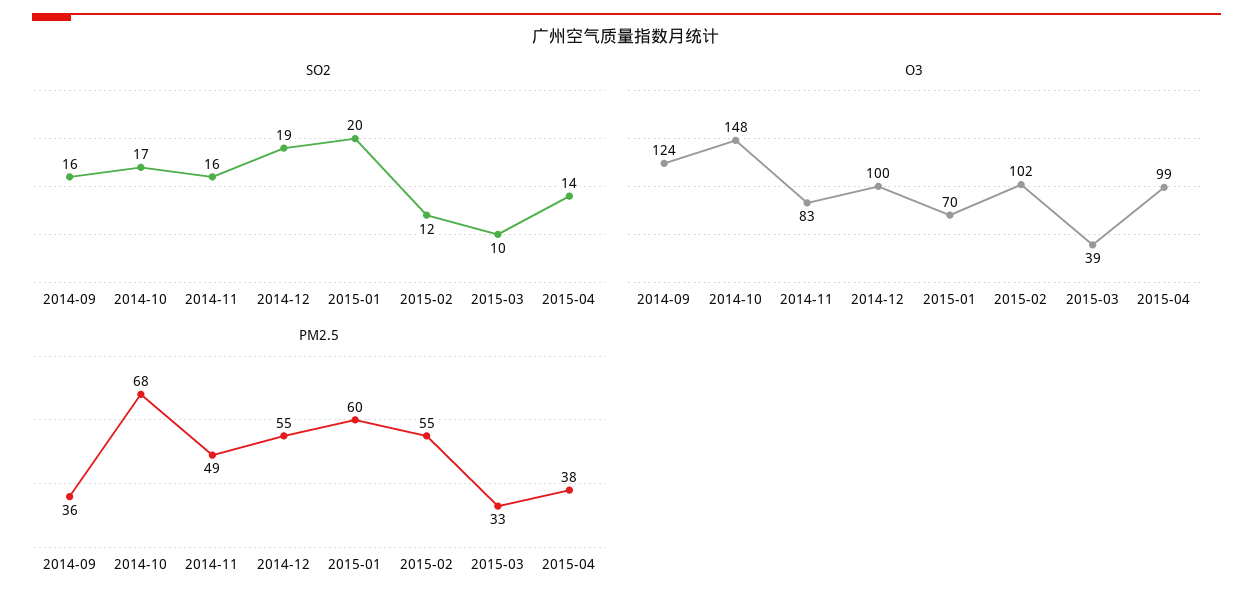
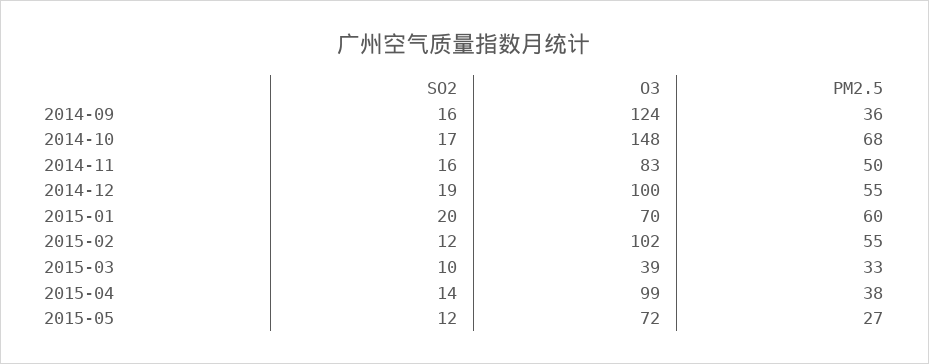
PM2.5, 2014-11: 49 -> 50
SO2, 2015-05: none -> 12
O3, 2015-05: none -> 72
PM2.5, 2015-05: none -> 27

